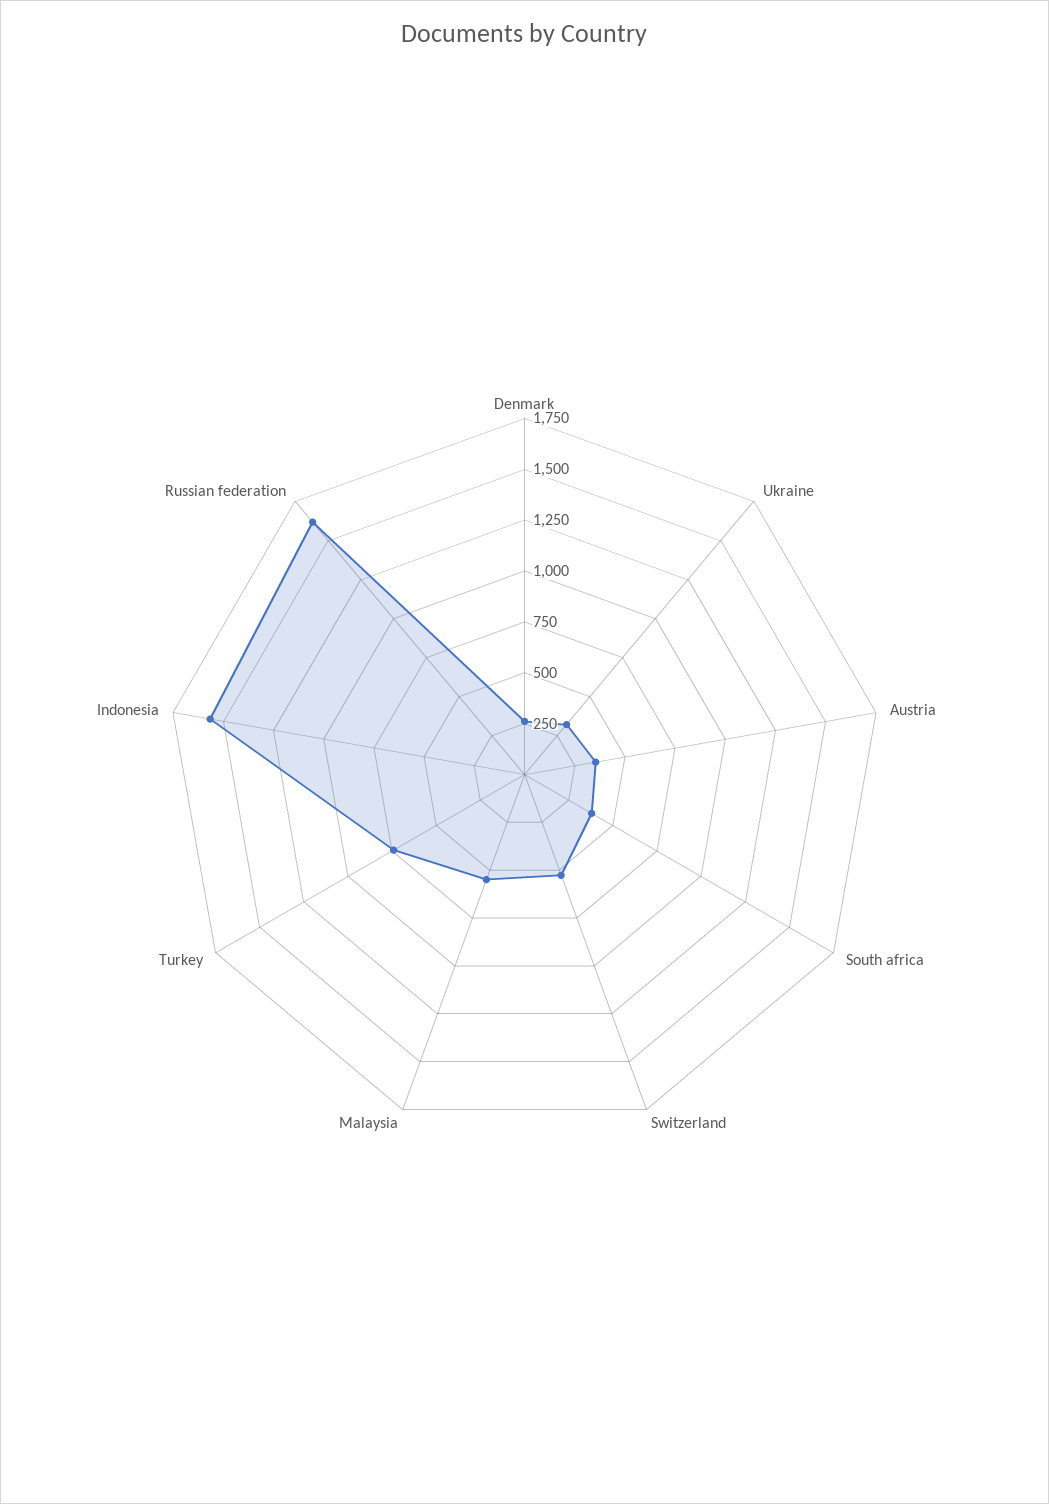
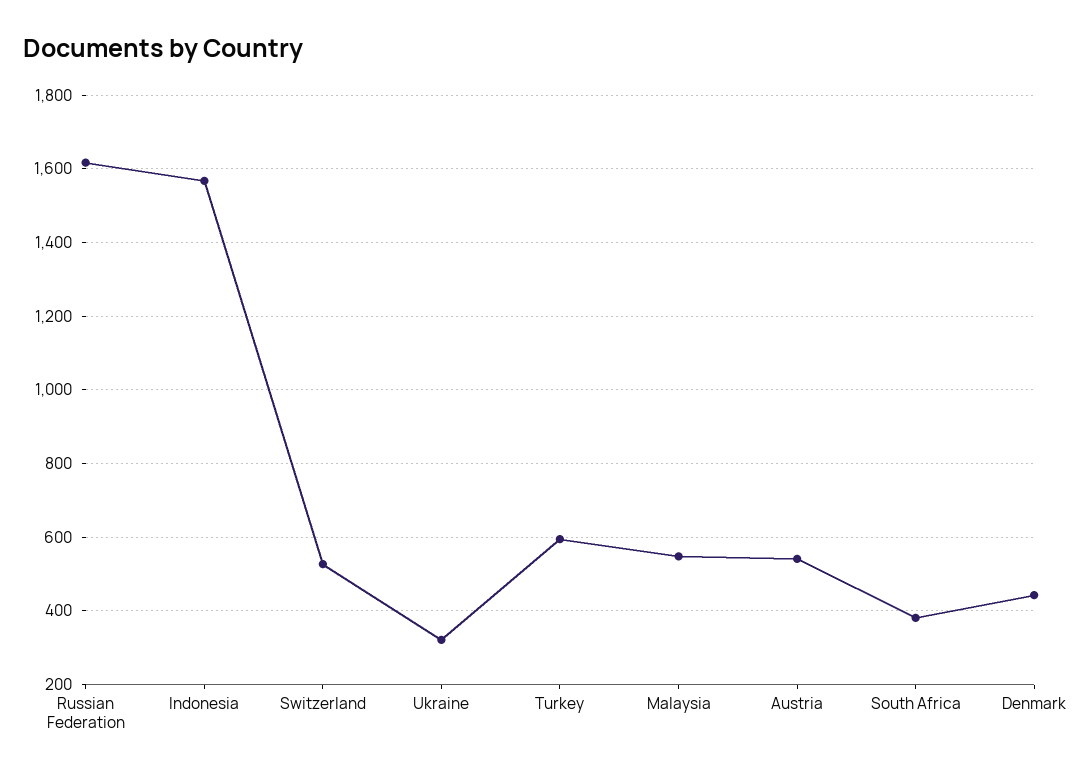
Denmark: 250 -> 440
Austria: 350 -> 540
Turkey: 750 -> 600

